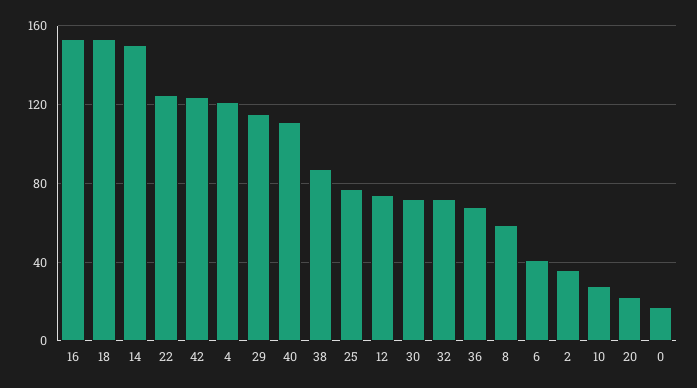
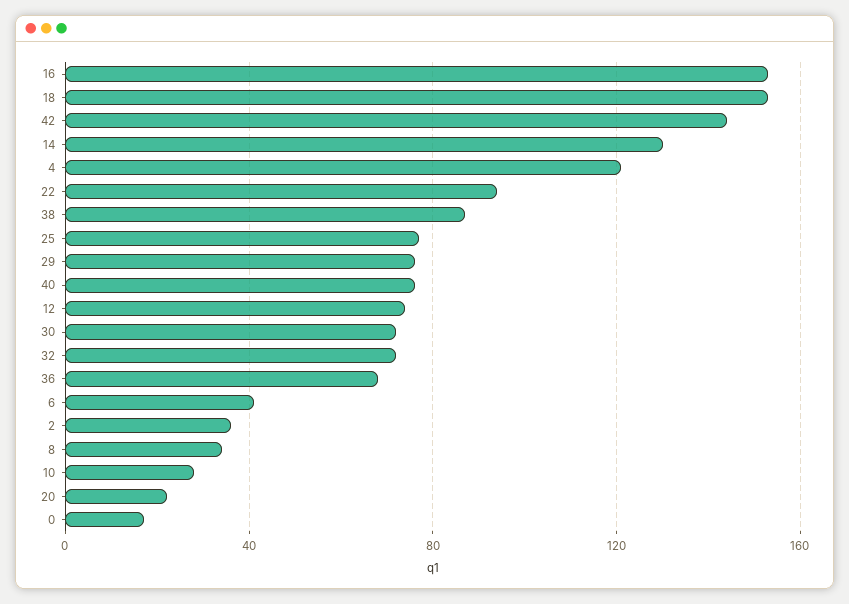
14: 150 -> 130
22: 125 -> 95
42: 125 -> 145
29: 115 -> 75
40: 110 -> 75
8: 60 -> 35

